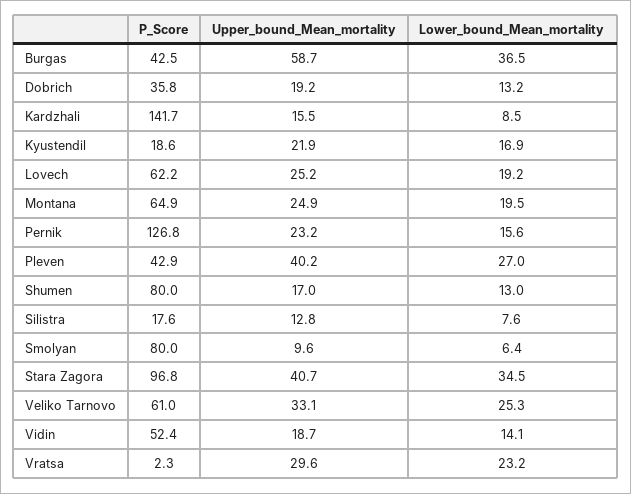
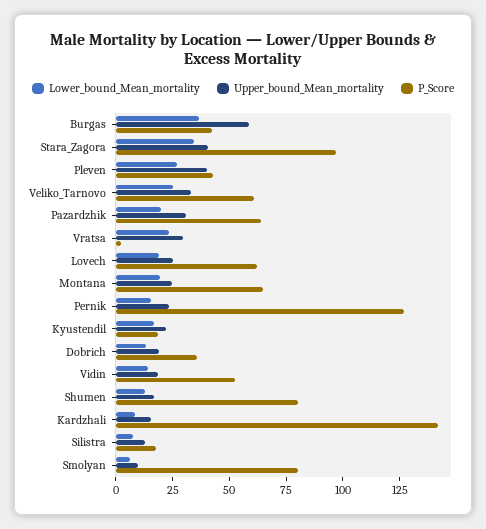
Lower_bound_Mean_mortality, Pazardzhik: none -> 20
Upper_bound_Mean_mortality, Pazardzhik: none -> 30
P_Score, Pazardzhik: none -> 65

